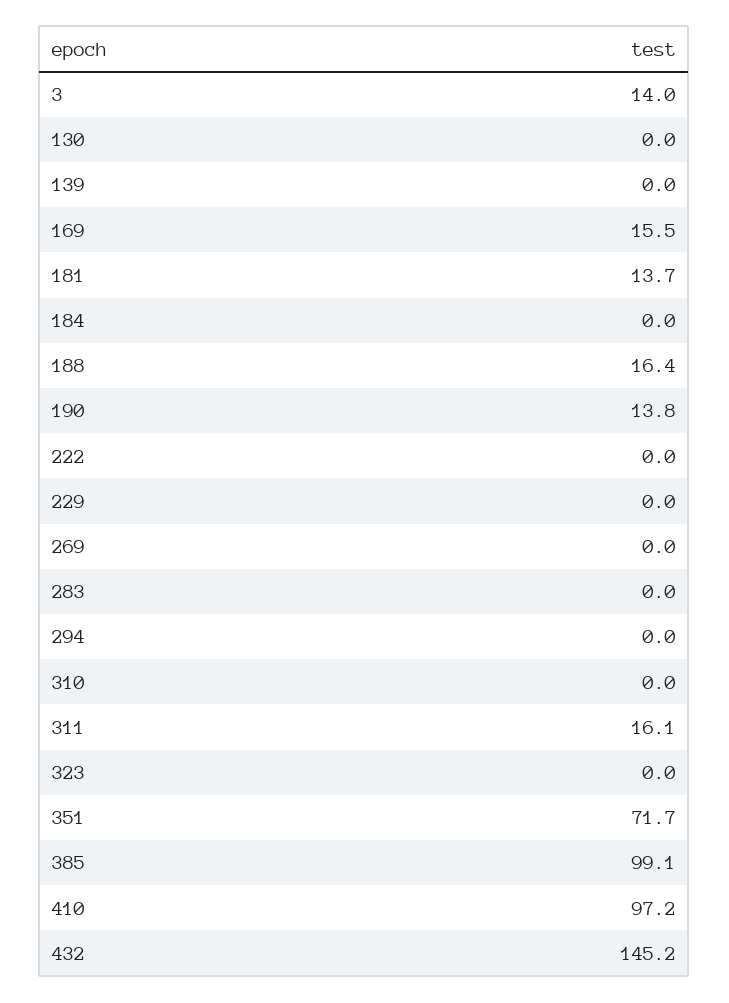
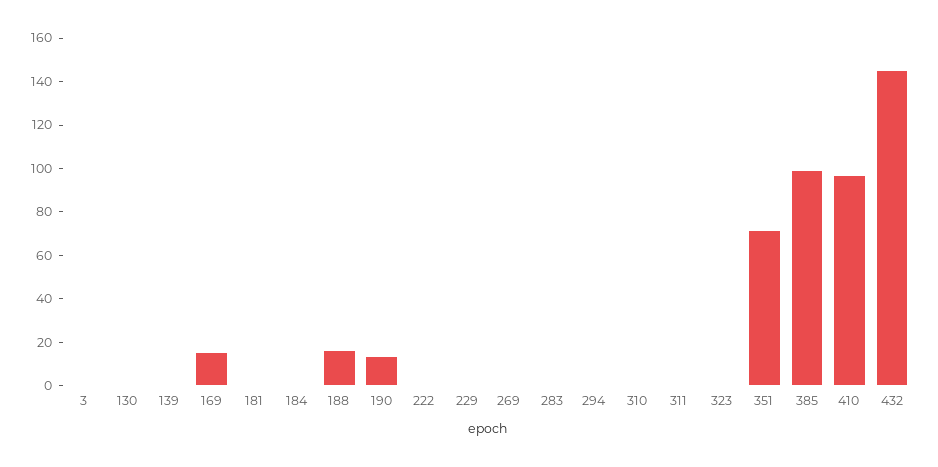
3: 14 -> 0
181: 13.7 -> 0
311: 16.1 -> 0

